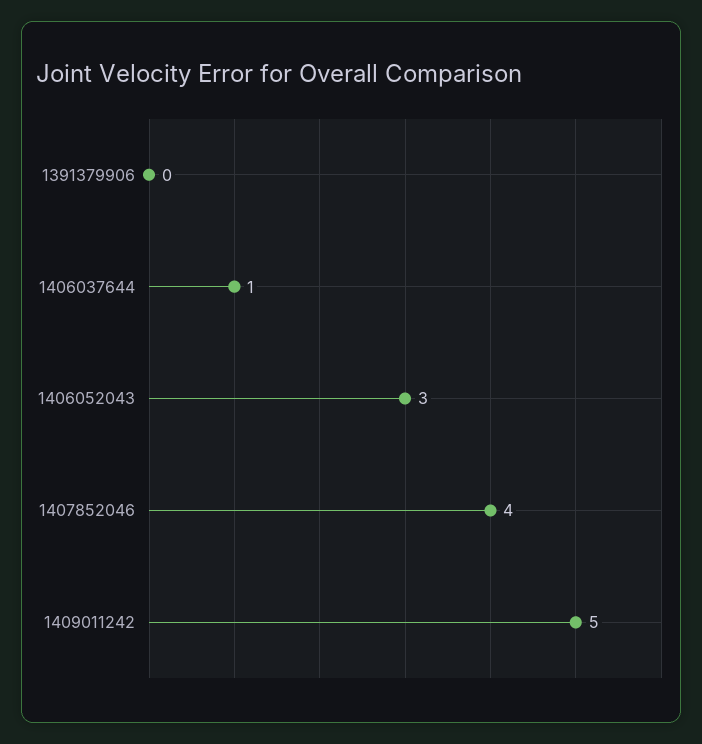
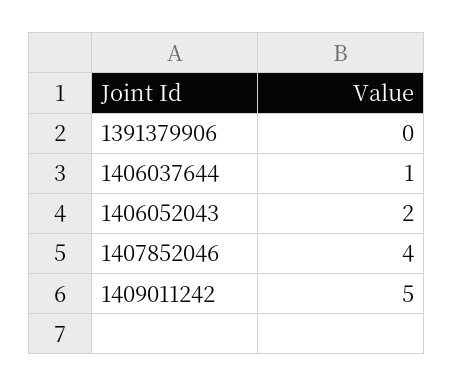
1406052043: 3 -> 2

